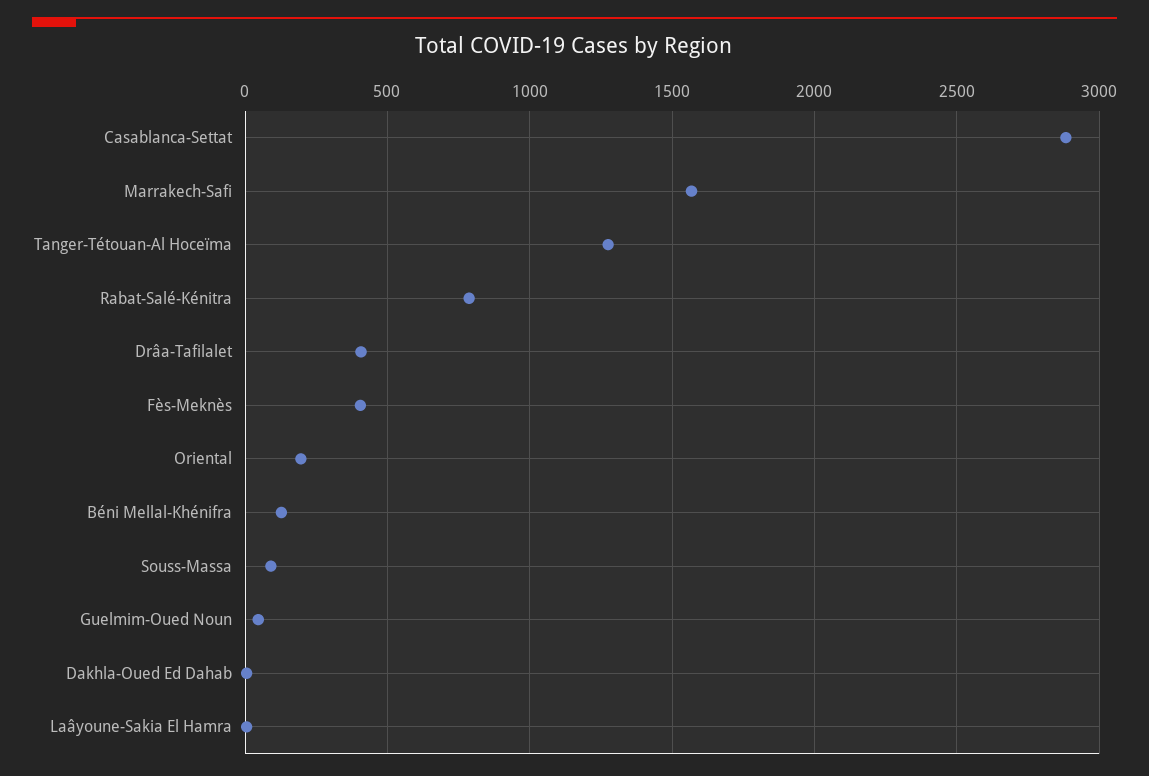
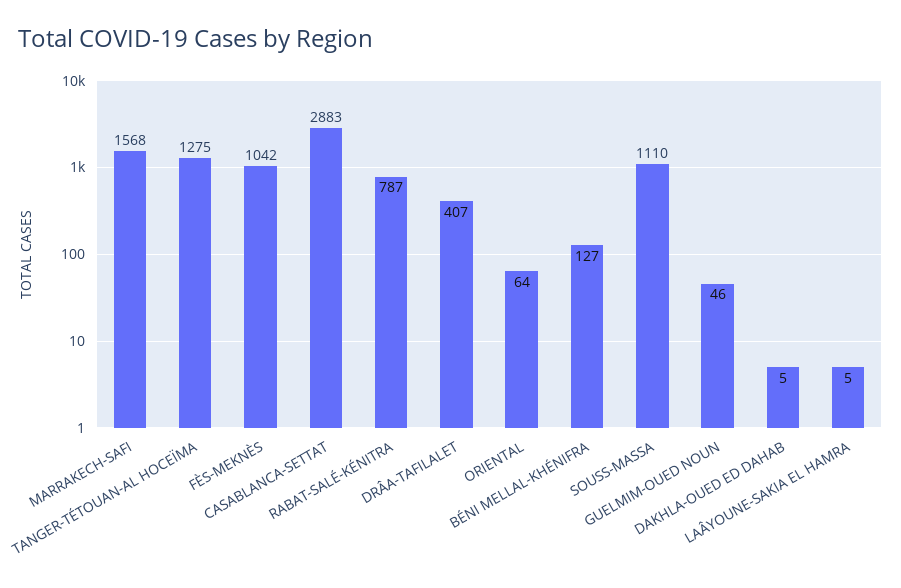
Fès-Meknès: 400 -> 1042
Oriental: 200 -> 64
Souss-Massa: 100 -> 1110

